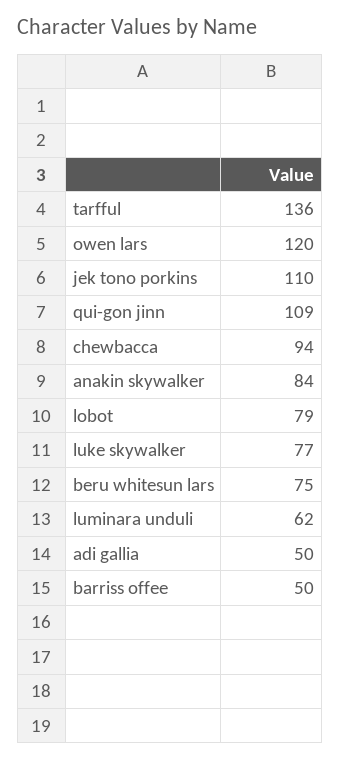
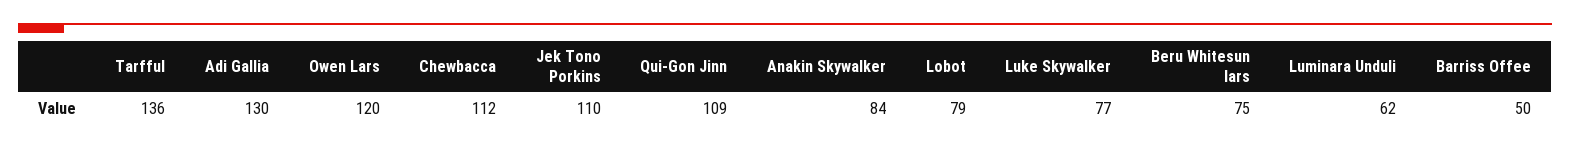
chewbacca: 94 -> 112
adi gallia: 50 -> 130

